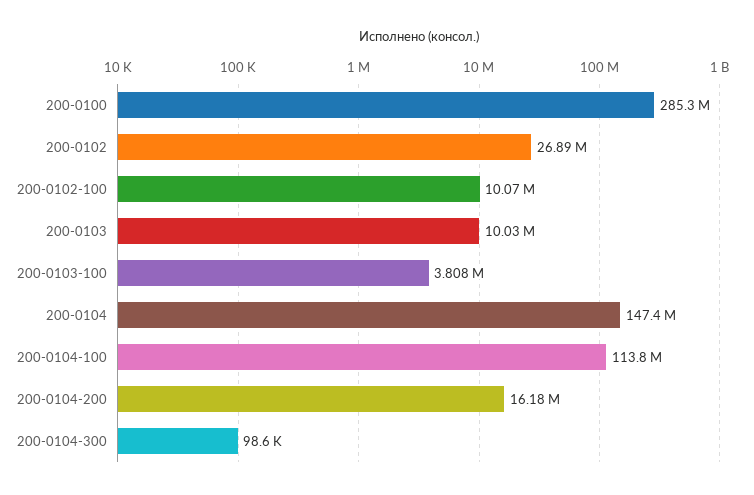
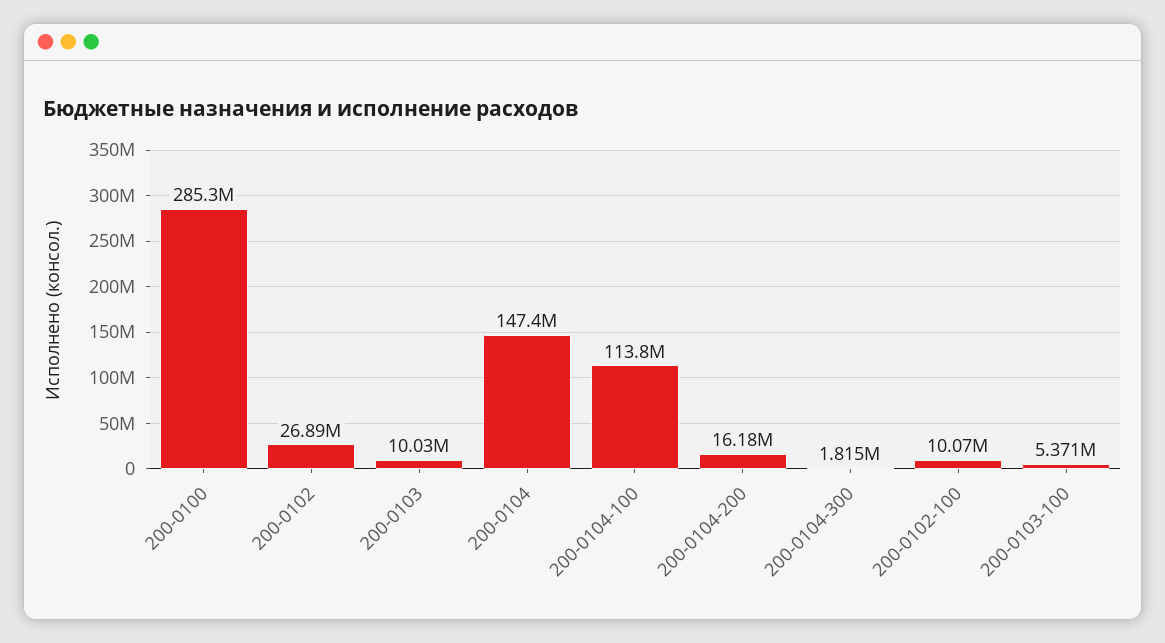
200-0103-100: 3808000 -> 5371000
200-0104-300: 98600 -> 1815000

